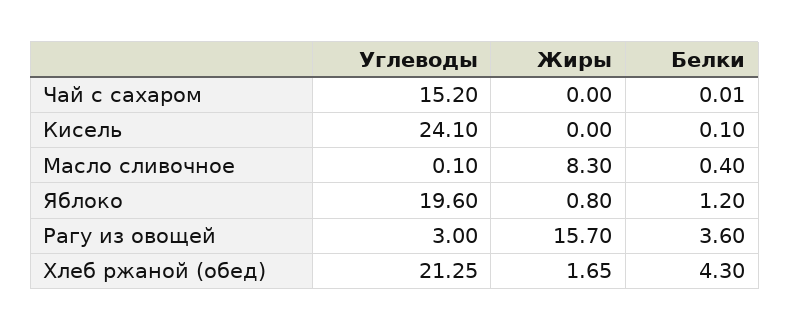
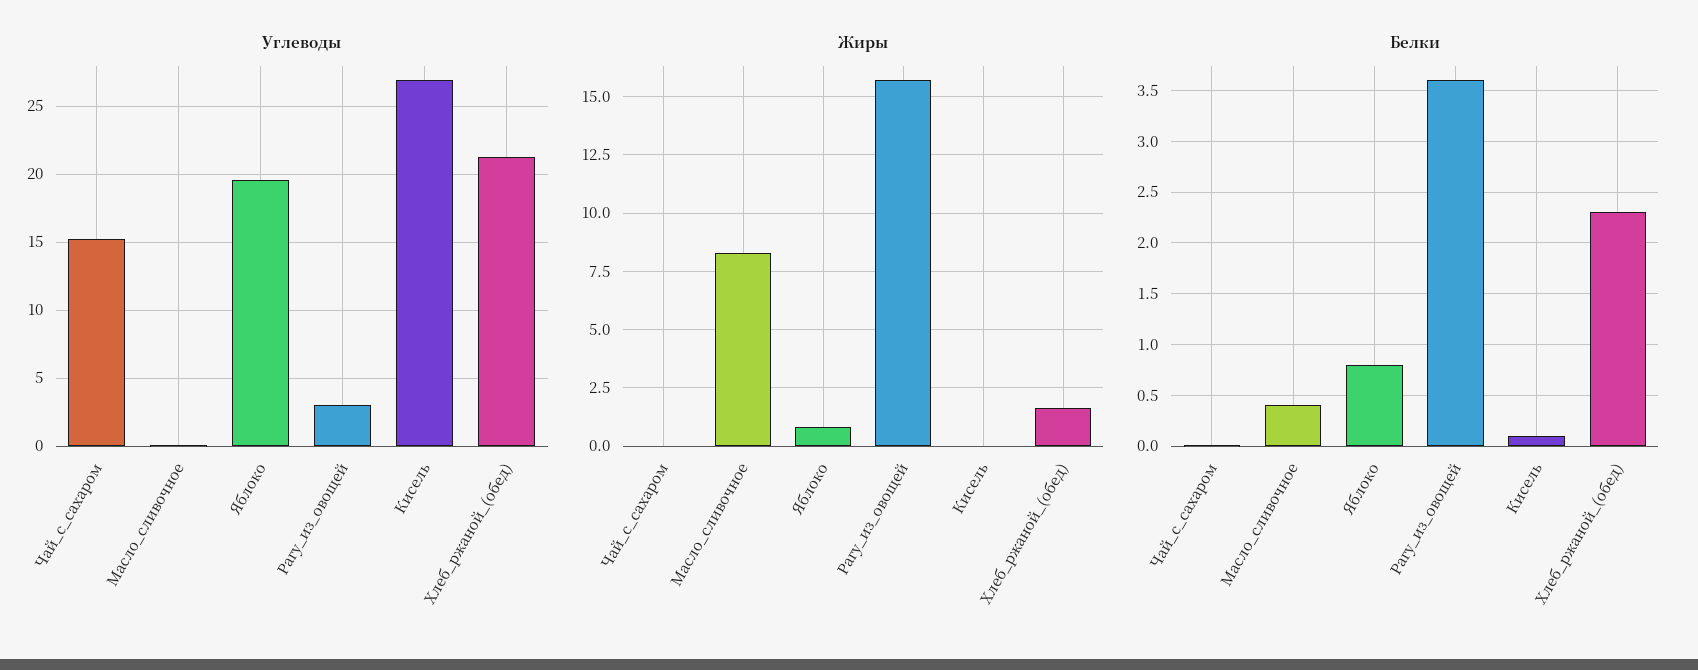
Углеводы, Кисель: 24.1 -> 27
Белки, Яблоко: 1.2 -> 0.8
Белки, Хлеб ржаной (обед): 4.3 -> 2.3

